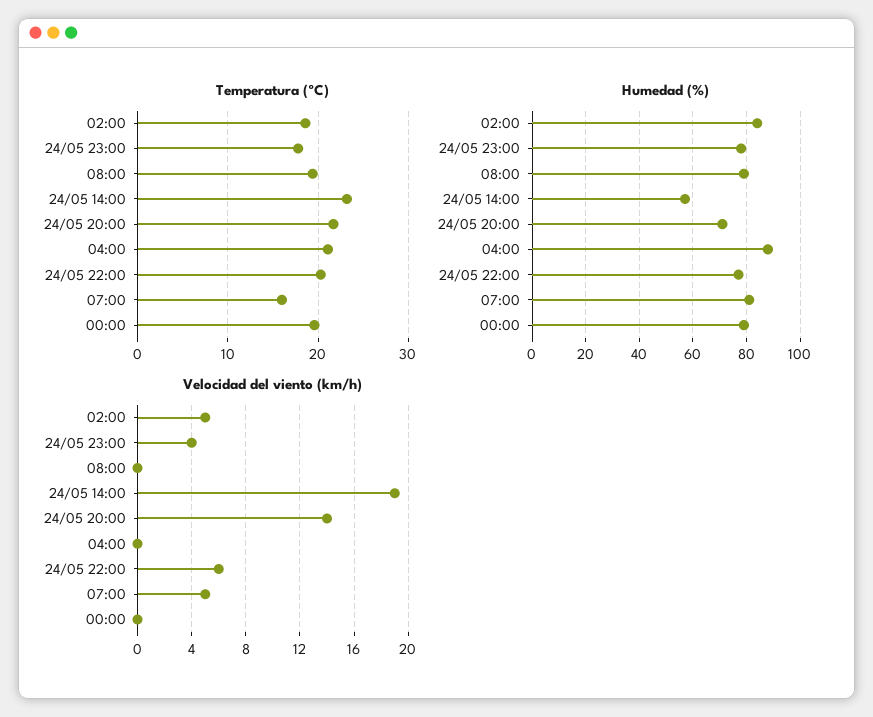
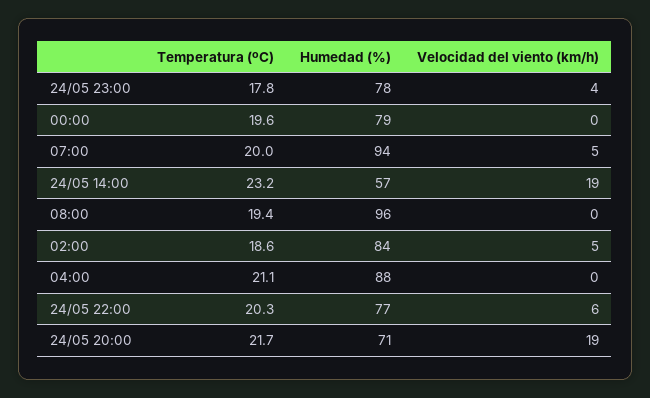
Temperatura (ºC), 07:00: 16 -> 20
Humedad (%), 08:00: 80 -> 96
Humedad (%), 07:00: 80 -> 94
Velocidad del viento (km/h), 24/05 20:00: 14 -> 19

